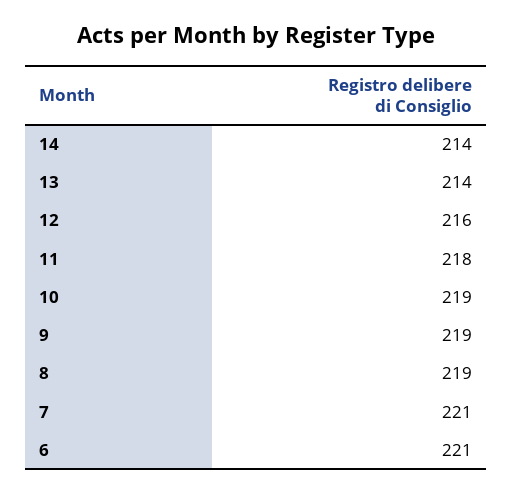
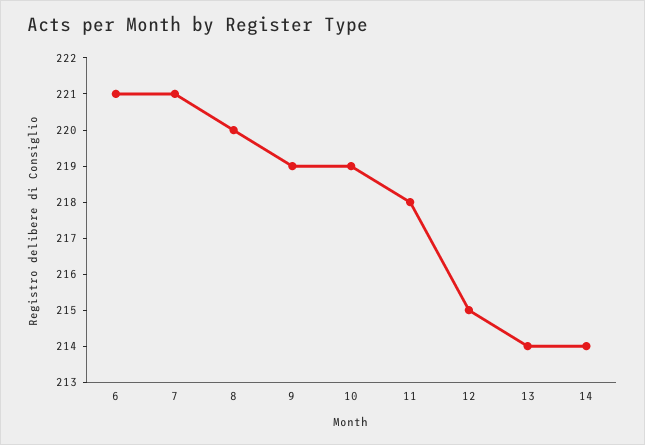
12: 216 -> 215
8: 219 -> 220

